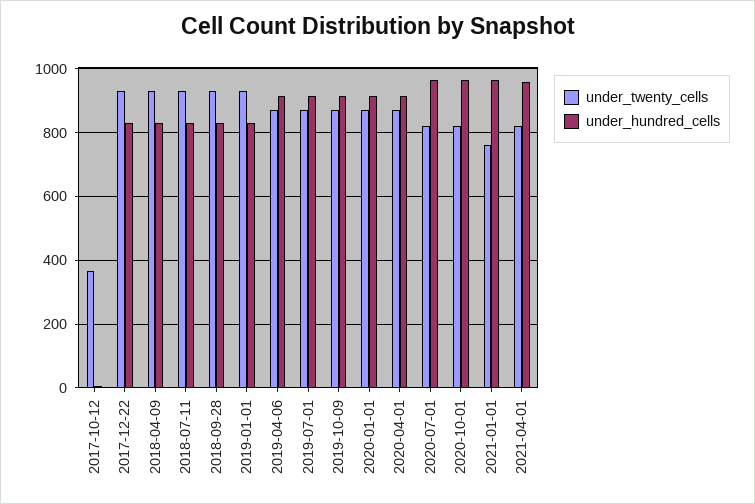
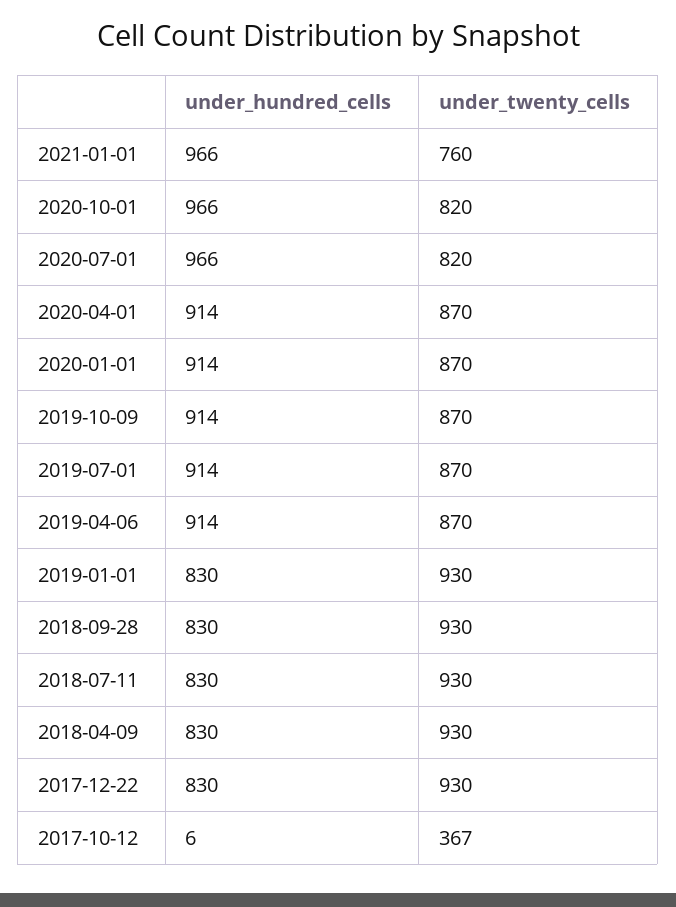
under_twenty_cells, 2021-04-01: 820 -> none
under_hundred_cells, 2021-04-01: 960 -> none

